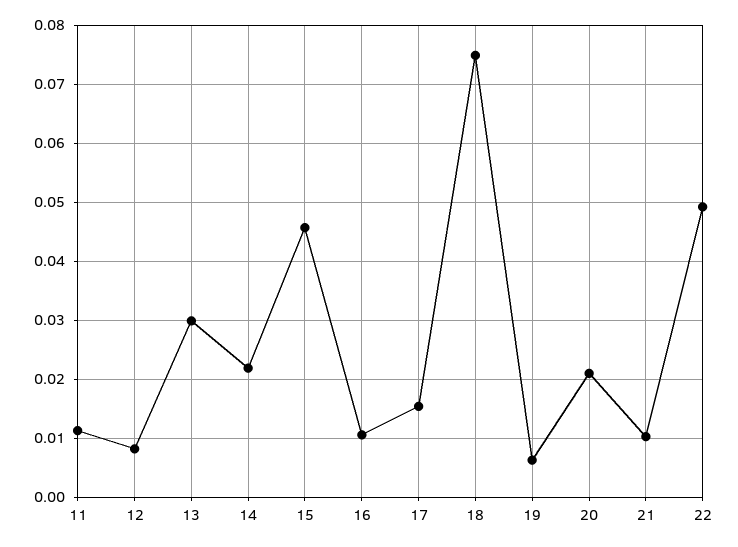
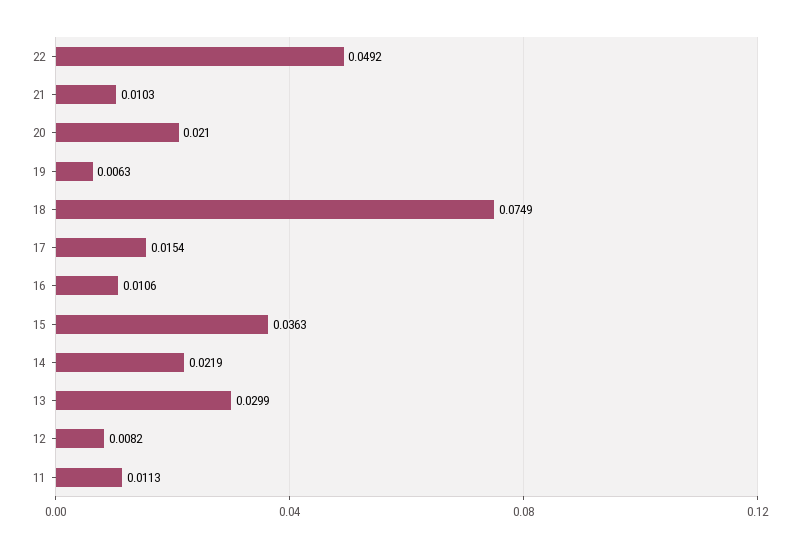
15: 0.046 -> 0.0363

